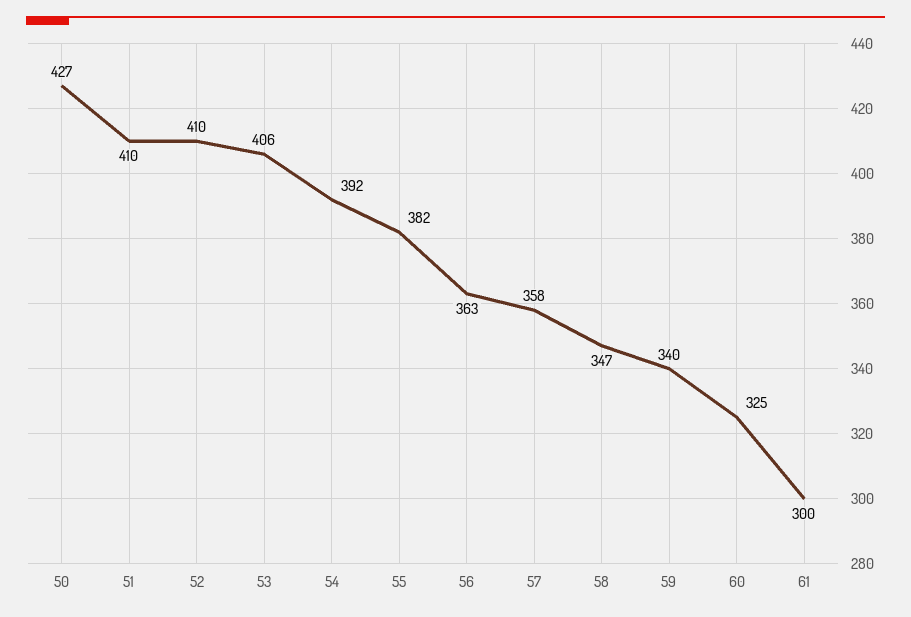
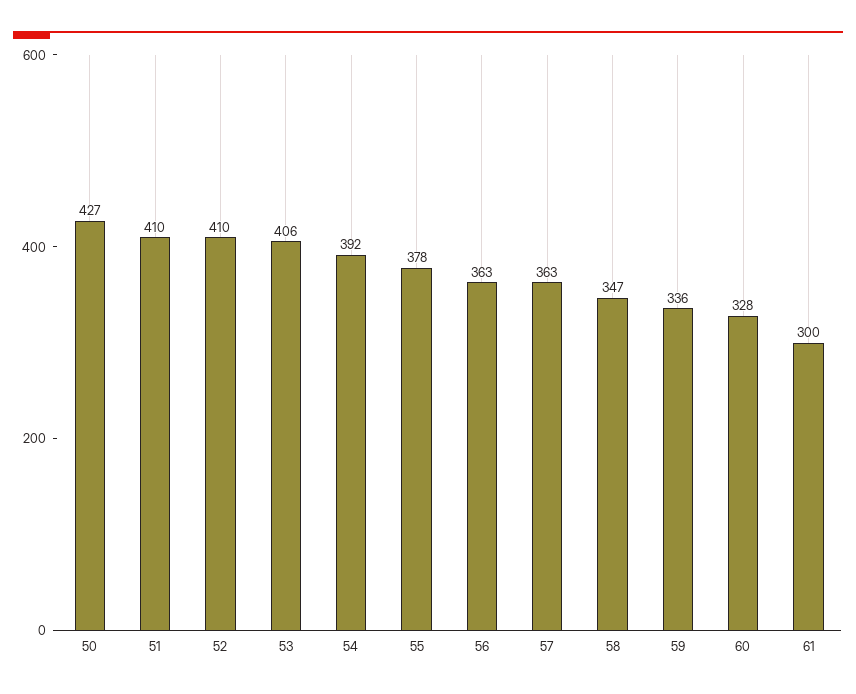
55: 382 -> 378
57: 358 -> 363
59: 340 -> 336
60: 325 -> 328

